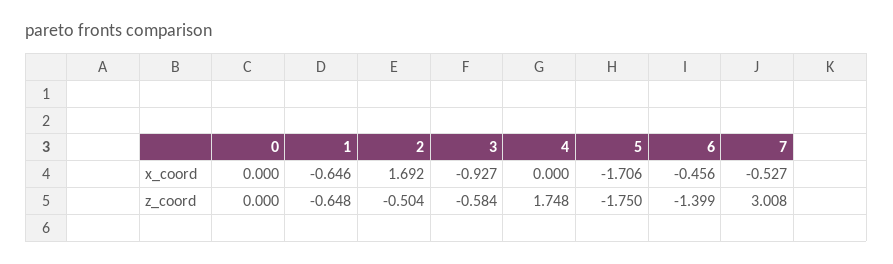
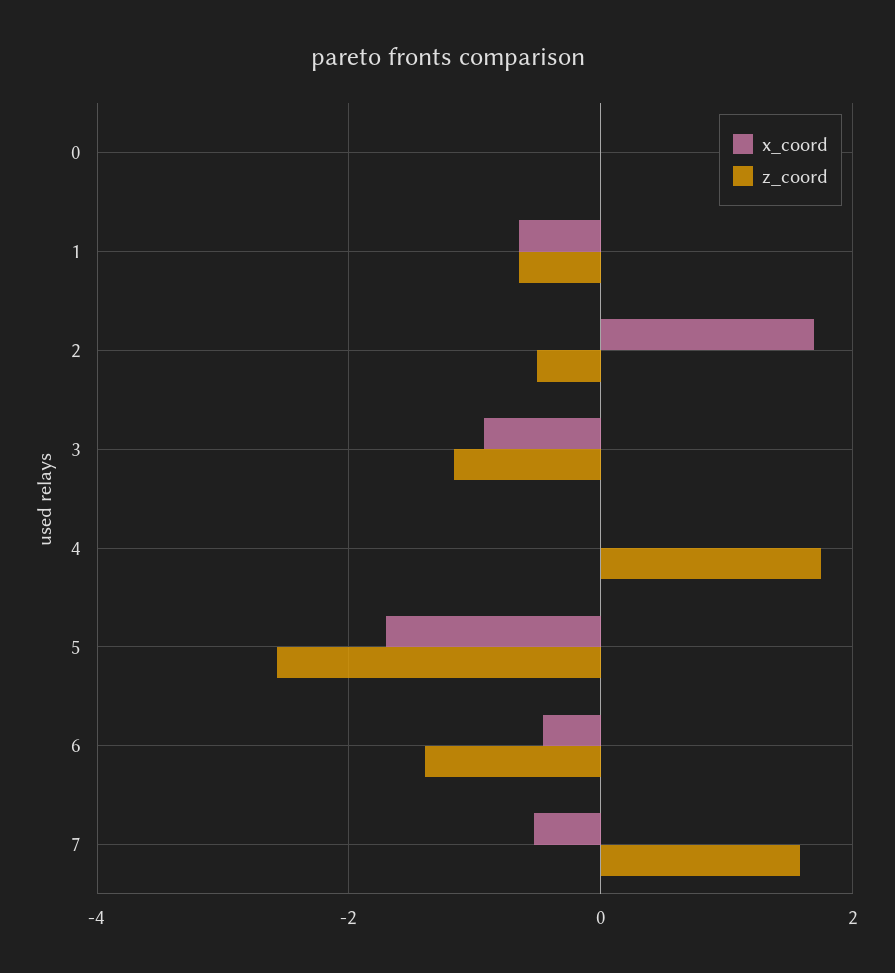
z_coord, 3: -0.584 -> -1.2
z_coord, 5: -1.75 -> -2.6
z_coord, 7: 3.008 -> 1.6

